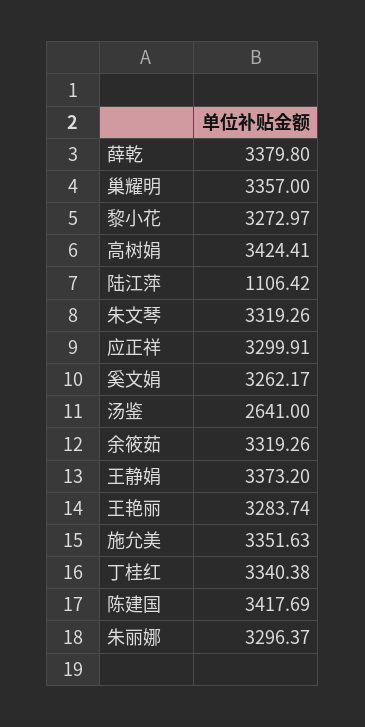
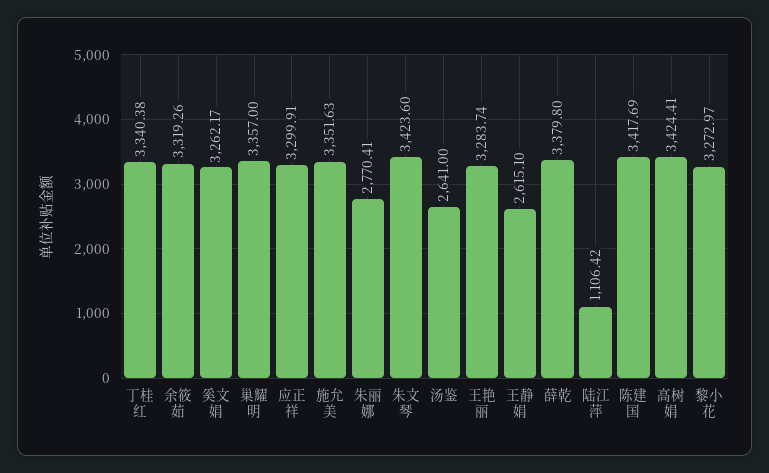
朱文琴: 3319.26 -> 3423.6
王静娟: 3373.2 -> 2615.1
朱丽娜: 3296.37 -> 2770.41

